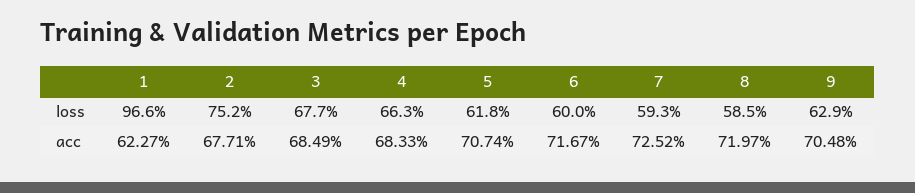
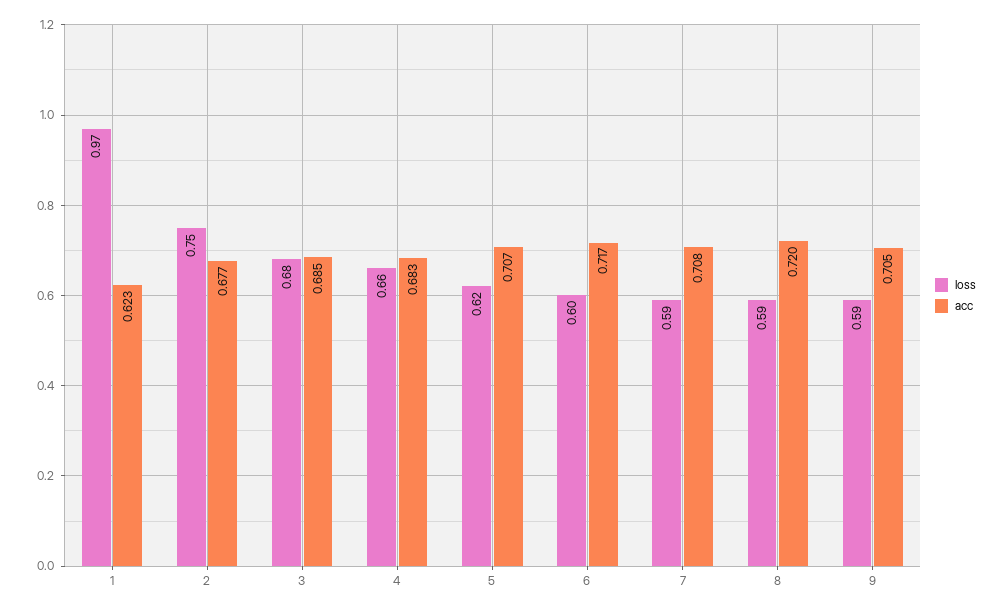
loss, 9: 0.629 -> 0.59
acc, 7: 0.7252 -> 0.708

